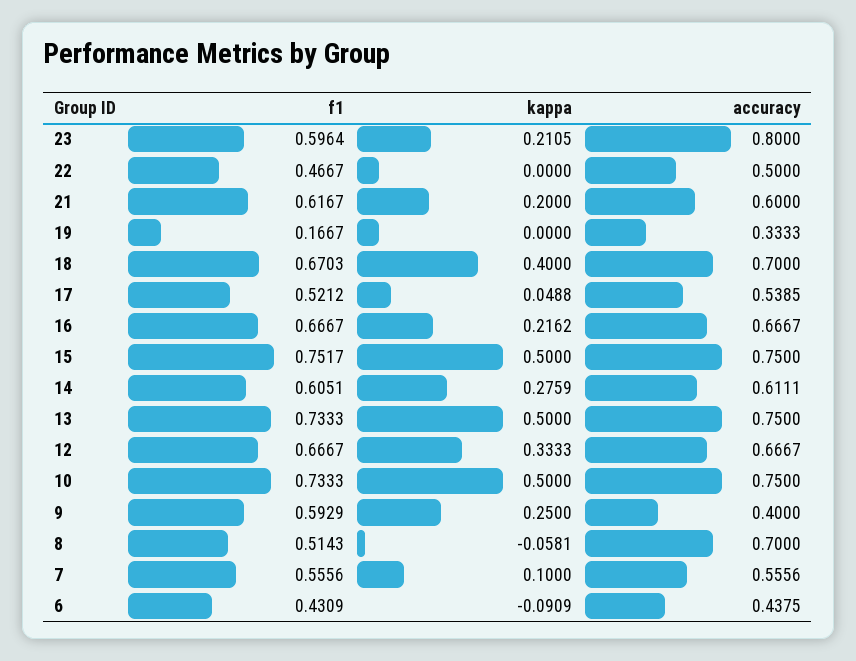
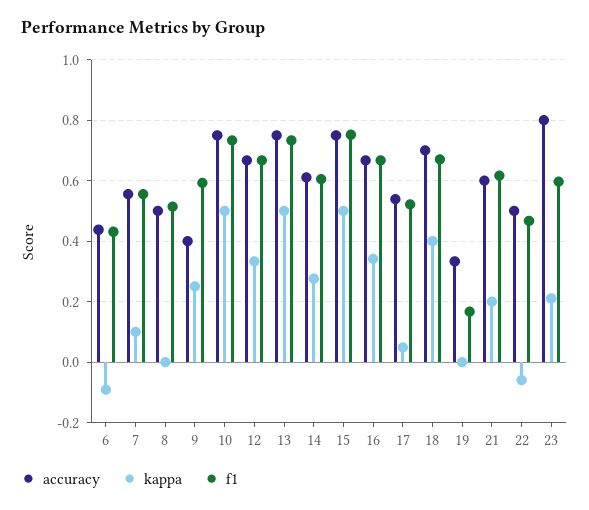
kappa, 22: 0 -> -0.06
kappa, 16: 0.2162 -> 0.34
kappa, 8: -0.0581 -> 0
accuracy, 8: 0.7 -> 0.5

